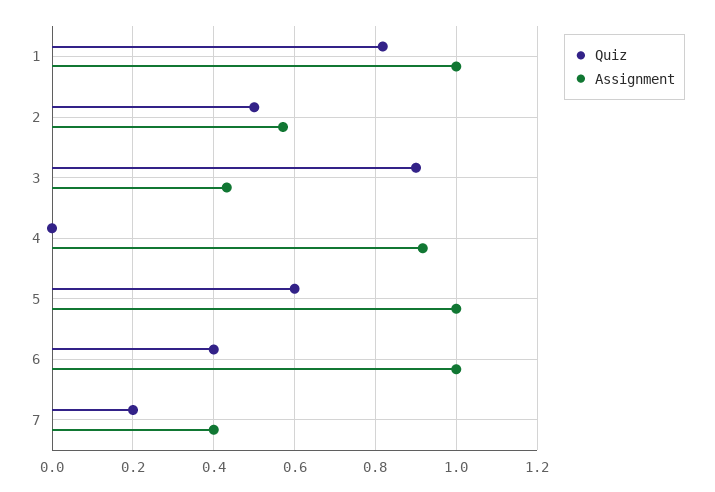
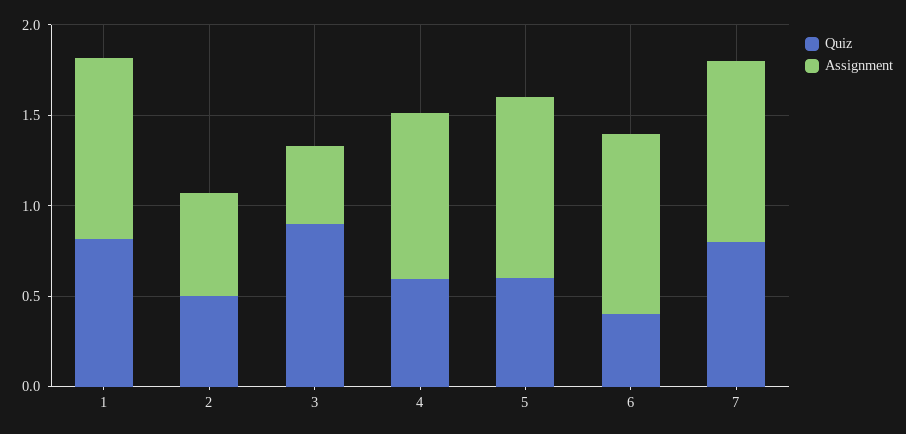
Quiz, 4: 0 -> 0.6
Quiz, 7: 0.2 -> 0.8
Assignment, 7: 0.4 -> 1

